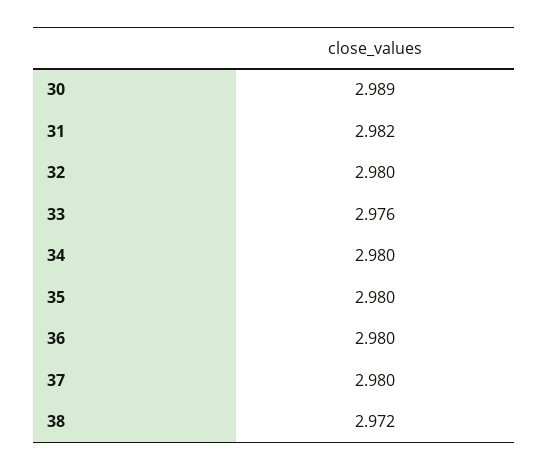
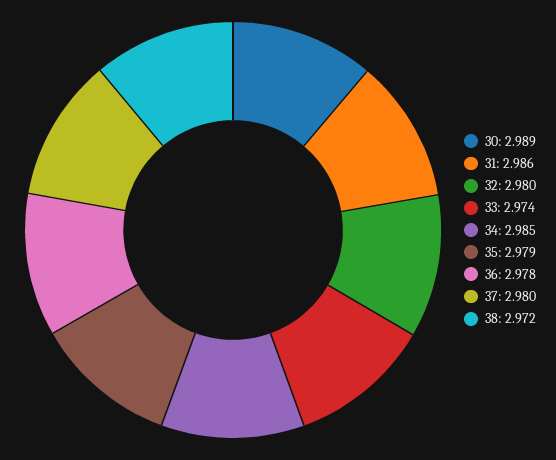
31: 2.982 -> 2.986
33: 2.976 -> 2.974
34: 2.98 -> 2.985
35: 2.98 -> 2.979
36: 2.98 -> 2.978

